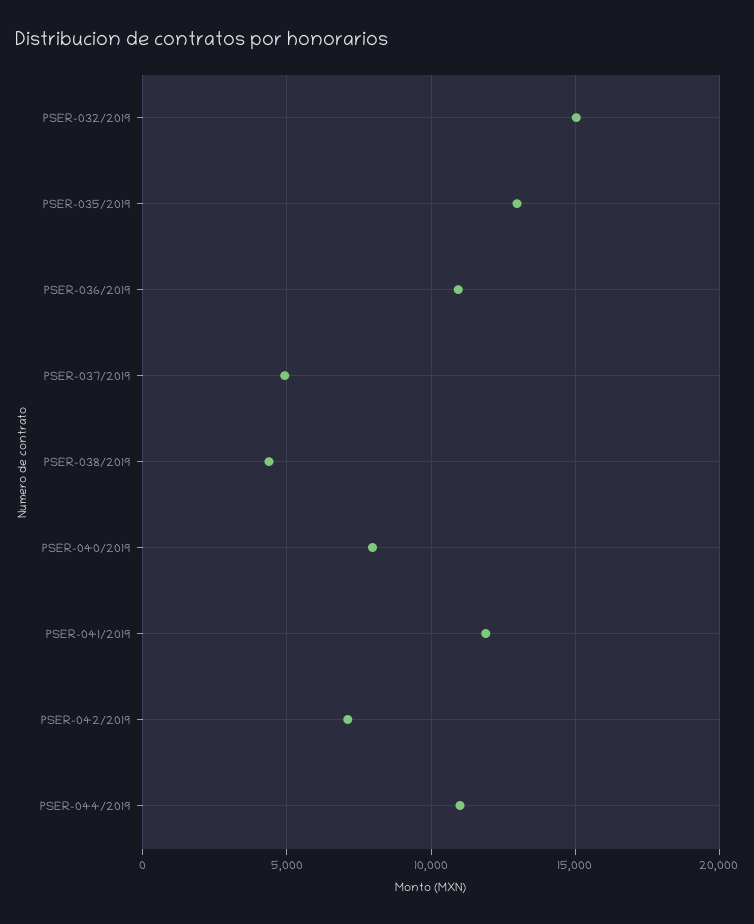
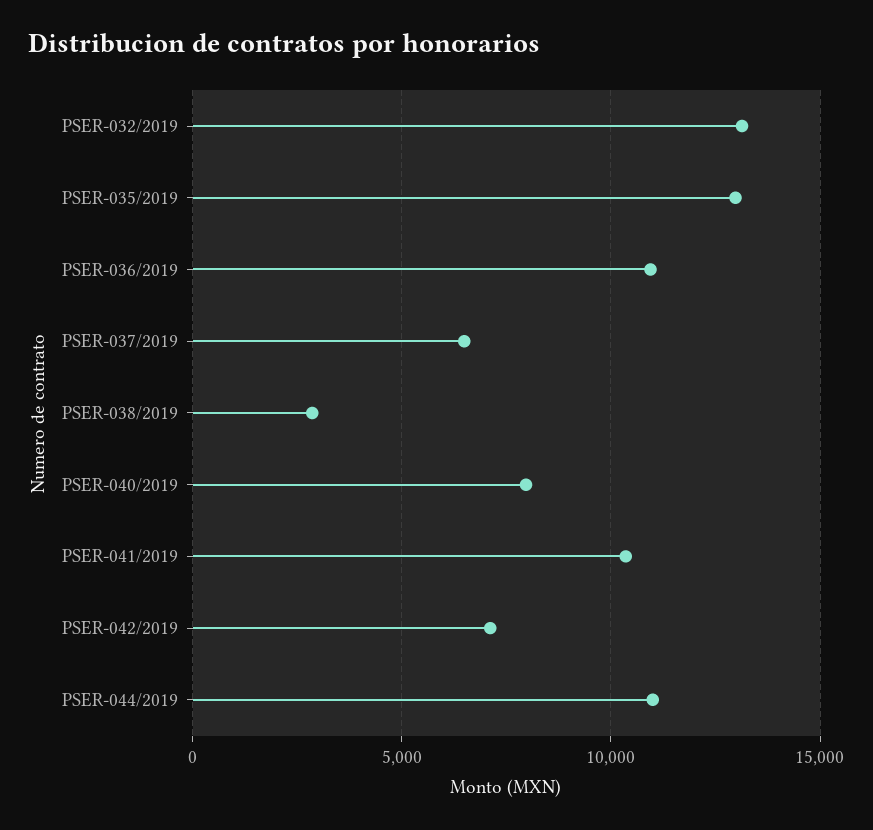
PSER-032/2019: 15000 -> 13000
PSER-037/2019: 5000 -> 6500
PSER-038/2019: 4500 -> 3000
PSER-041/2019: 12000 -> 10500

